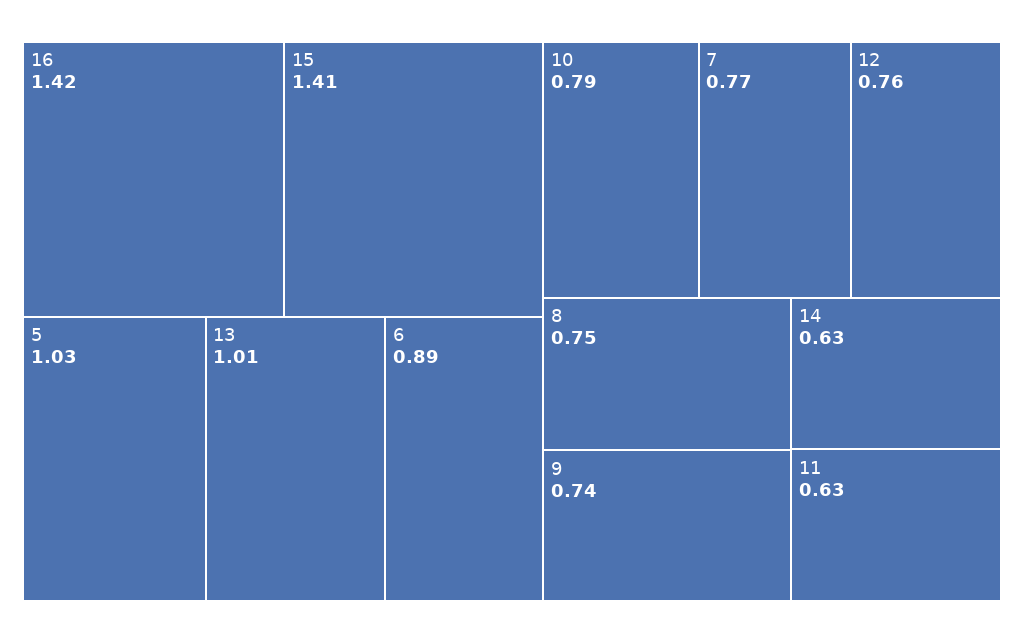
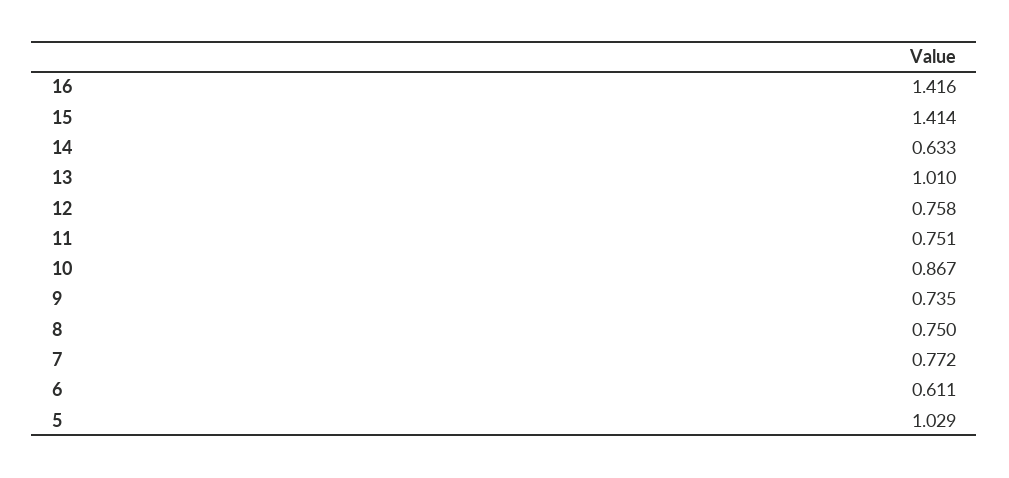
6: 0.89 -> 0.611
10: 0.79 -> 0.867
11: 0.63 -> 0.751

